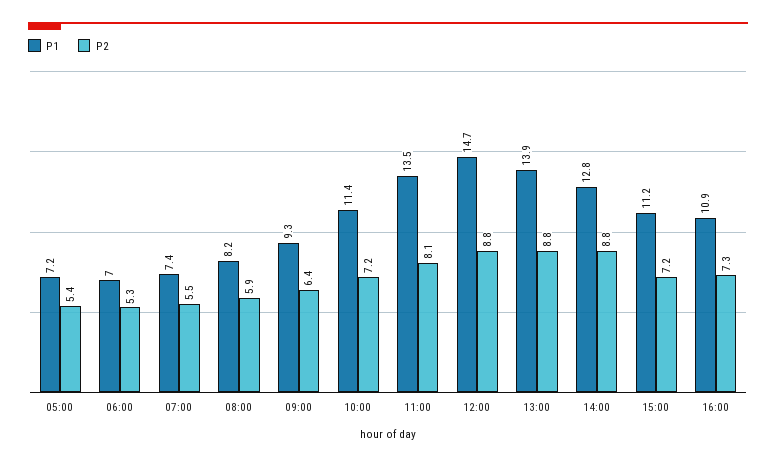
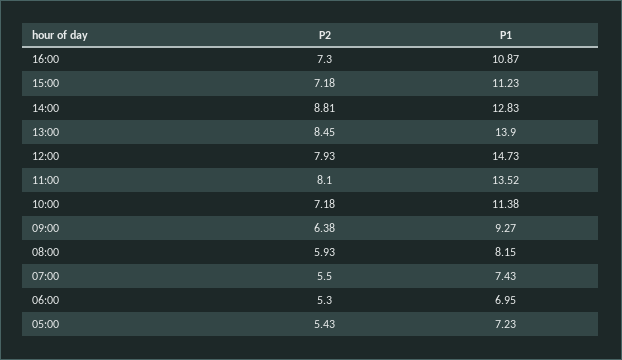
P2, 12:00: 8.8 -> 7.93
P2, 13:00: 8.8 -> 8.45

